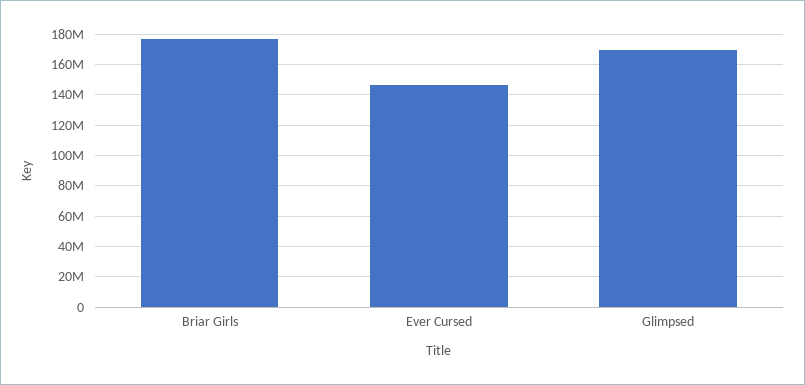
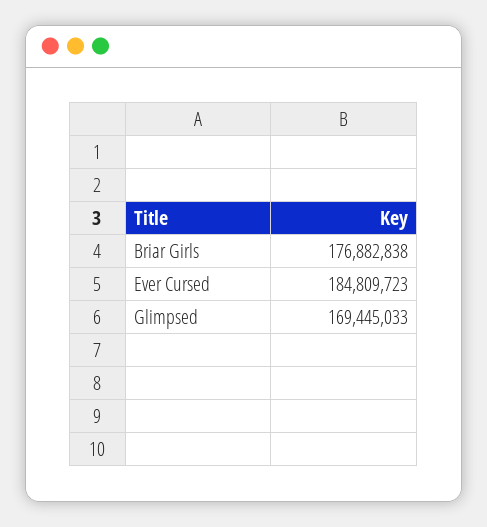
Ever Cursed: 145000000 -> 184809723

